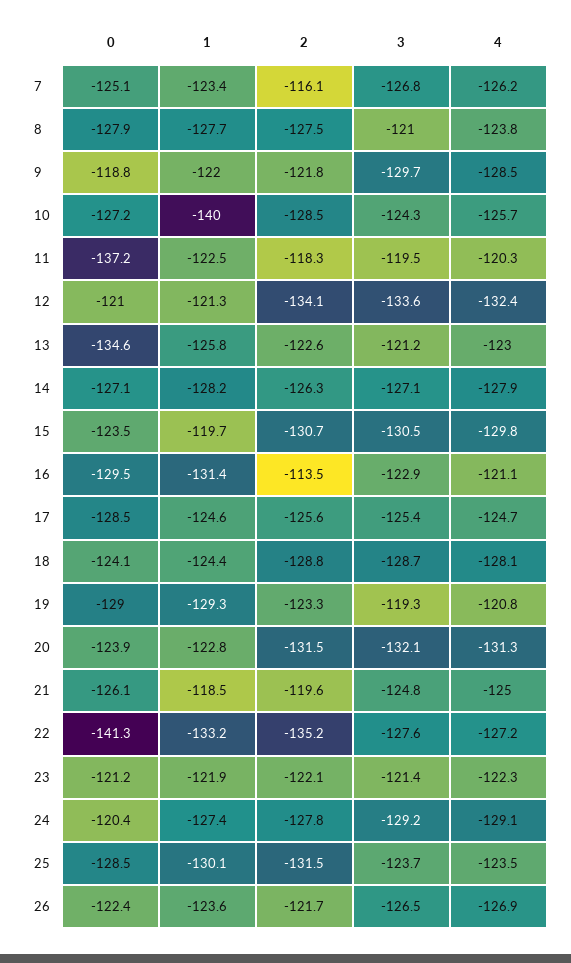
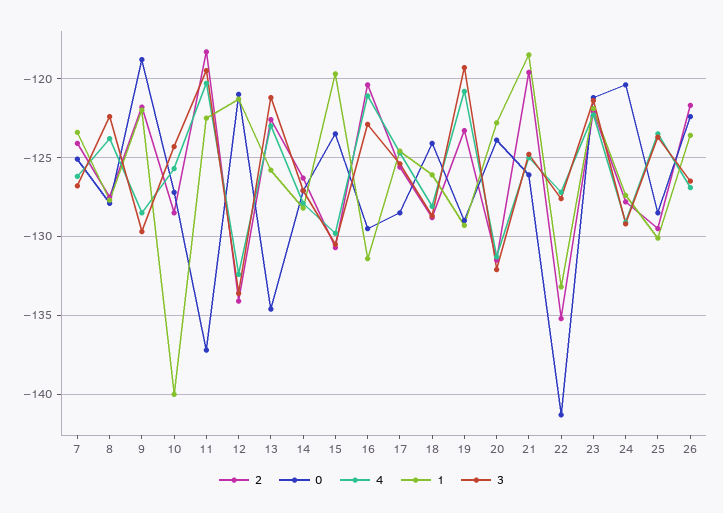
2, 7: -116.1 -> -124
3, 8: -121 -> -122.5
2, 16: -113.5 -> -120.5
1, 18: -124.4 -> -126
2, 25: -131.5 -> -129.5

